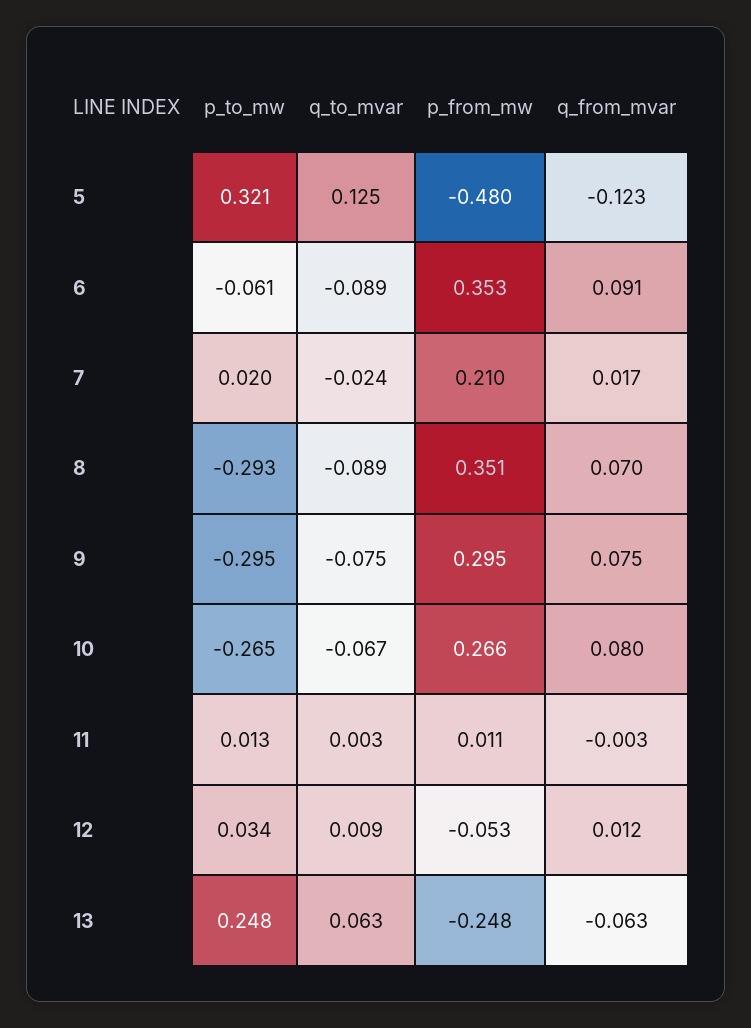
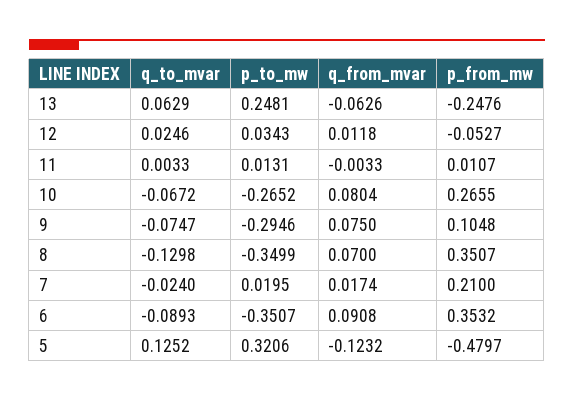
p_to_mw, 6: -0.061 -> -0.3507
p_to_mw, 8: -0.293 -> -0.3499
q_to_mvar, 8: -0.089 -> -0.1298
p_from_mw, 9: 0.295 -> 0.1048
q_to_mvar, 12: 0.009 -> 0.0246

